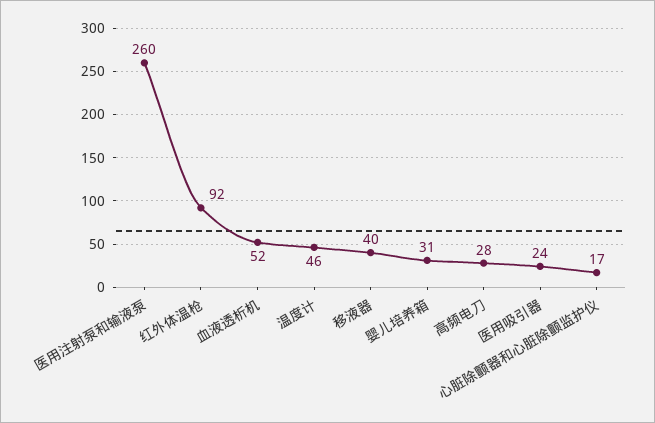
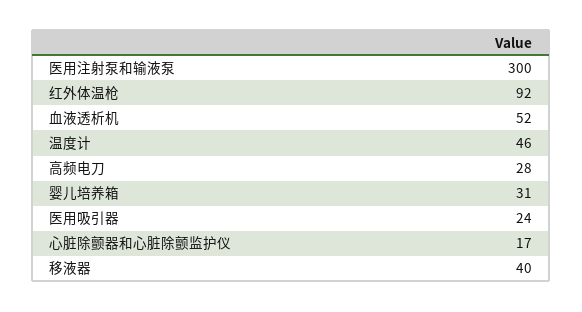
医用注射泵和输液泵: 260 -> 300

